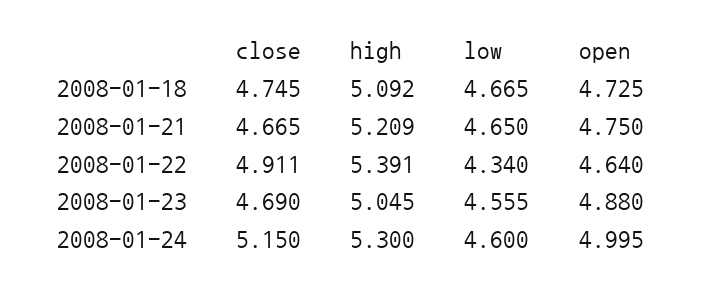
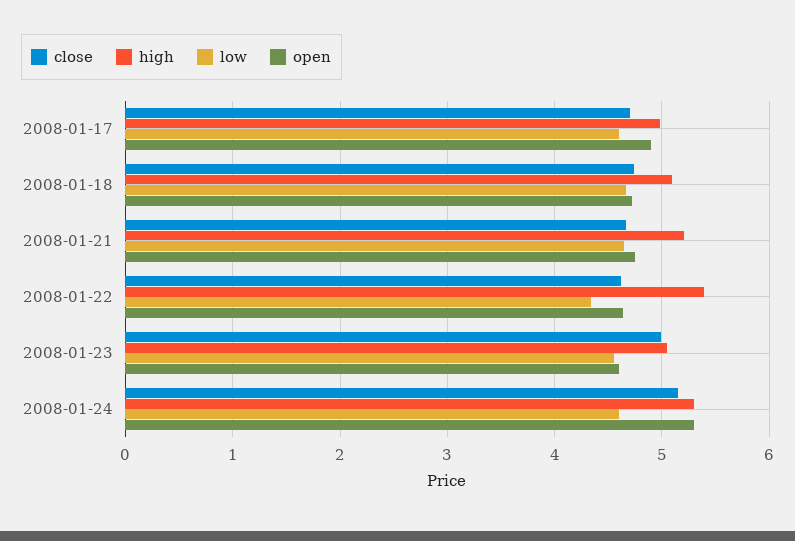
close, 2008-01-22: 4.911 -> 4.6
close, 2008-01-23: 4.69 -> 5
open, 2008-01-23: 4.88 -> 4.6
open, 2008-01-24: 4.995 -> 5.3
close, 2008-01-17: none -> 4.7
high, 2008-01-17: none -> 5
low, 2008-01-17: none -> 4.6
open, 2008-01-17: none -> 4.9

